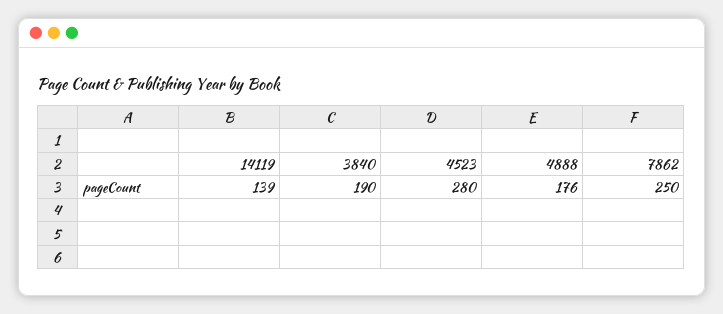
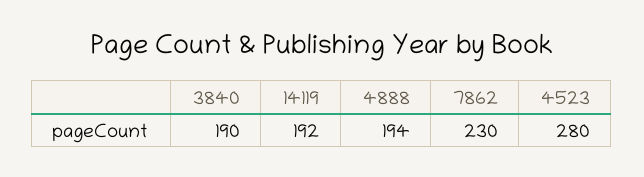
14119: 139 -> 192
4888: 176 -> 194
7862: 250 -> 230

